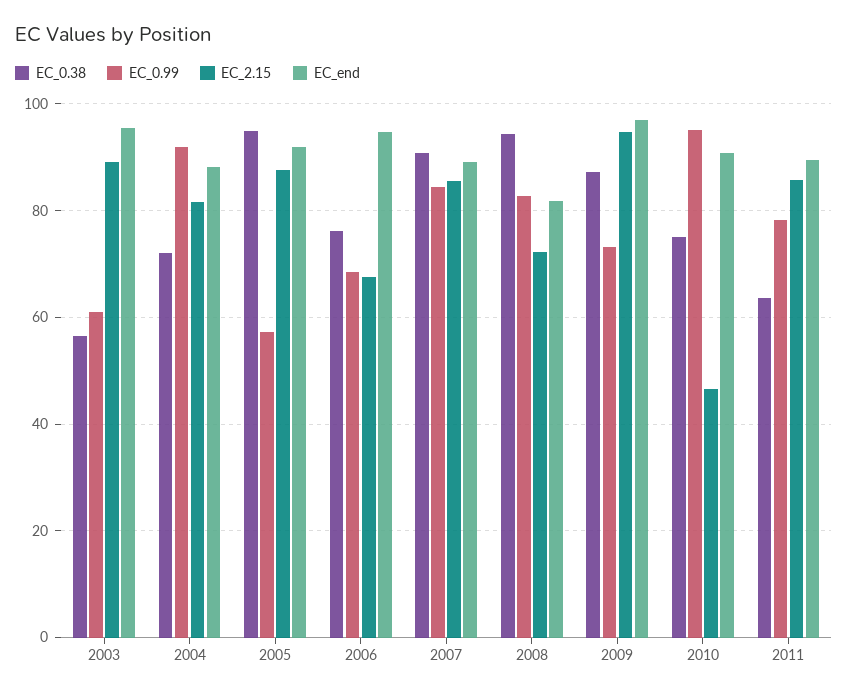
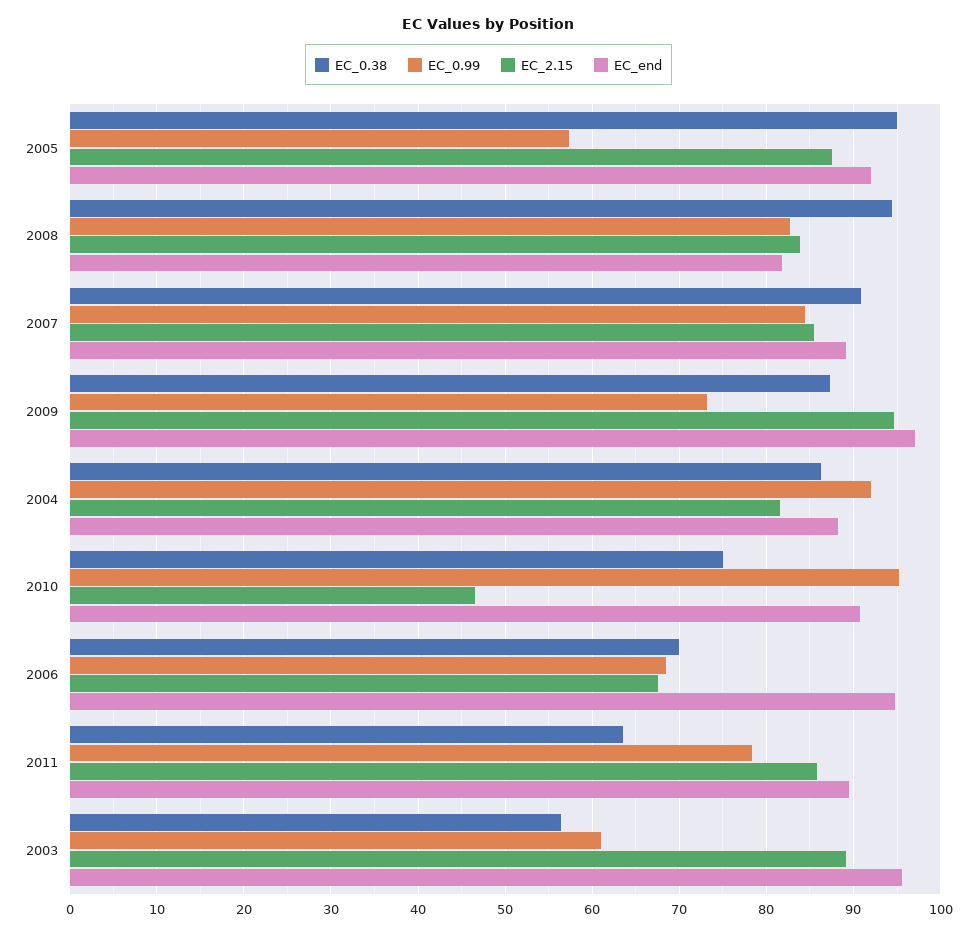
EC_0.38, 2004: 72 -> 86
EC_0.38, 2006: 76 -> 70
EC_2.15, 2008: 72 -> 84

